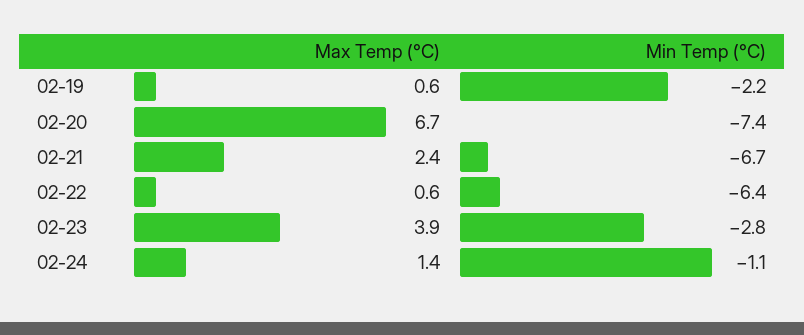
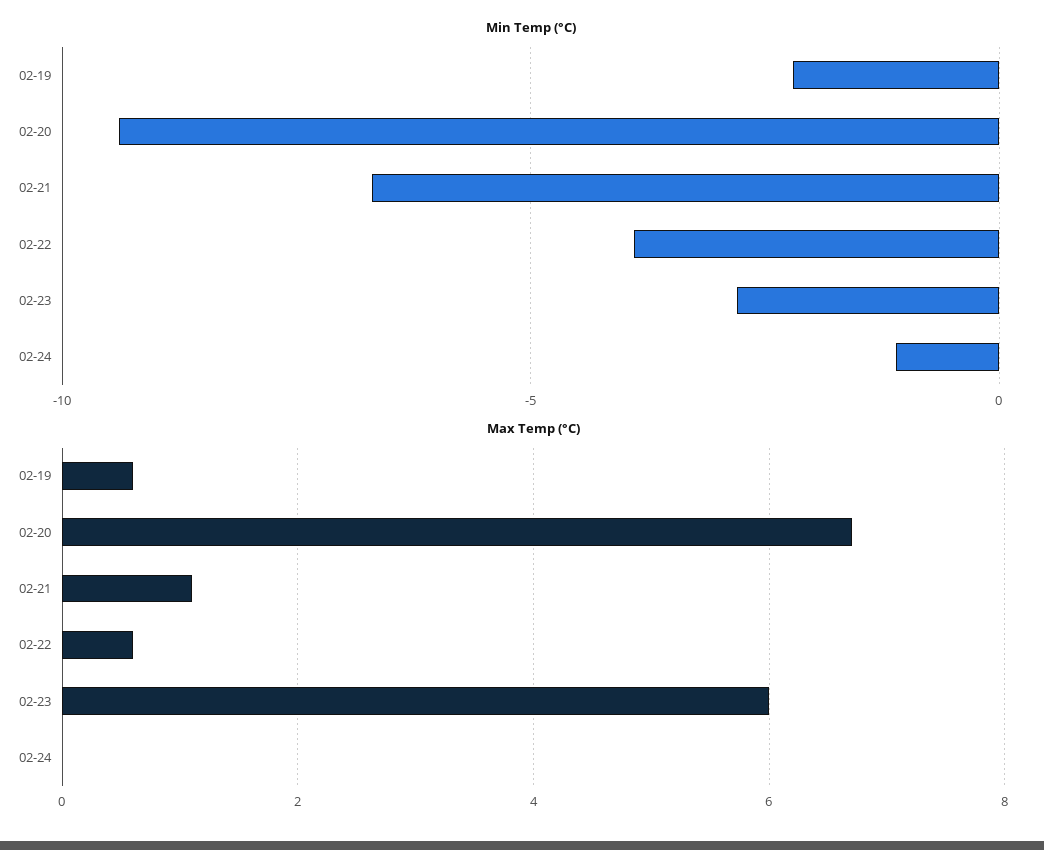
Min Temp (°C), 02-20: -7.4 -> -9.5
Max Temp (°C), 02-21: 2.4 -> 1
Min Temp (°C), 02-22: -6.4 -> -4
Max Temp (°C), 02-23: 3.9 -> 6
Max Temp (°C), 02-24: 1.4 -> 0

